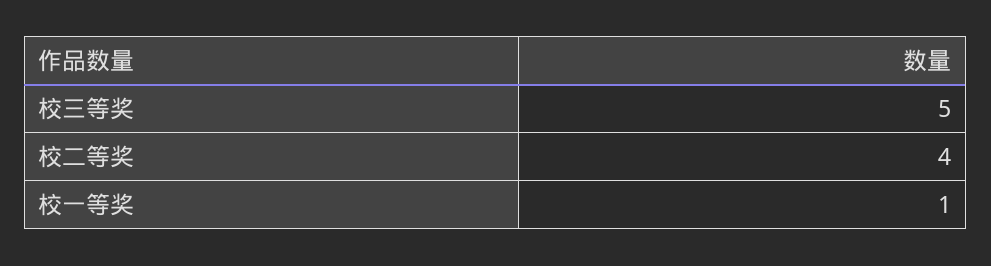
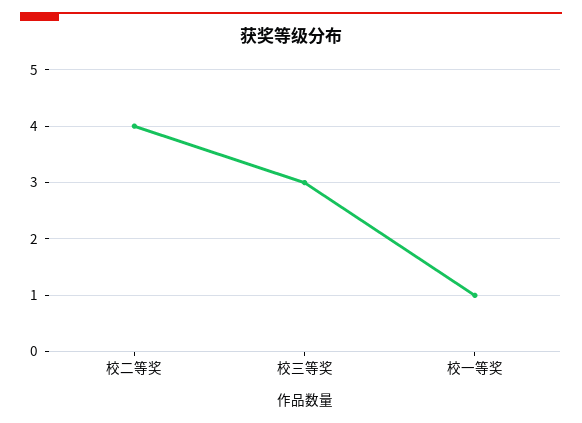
校三等奖: 5 -> 3

